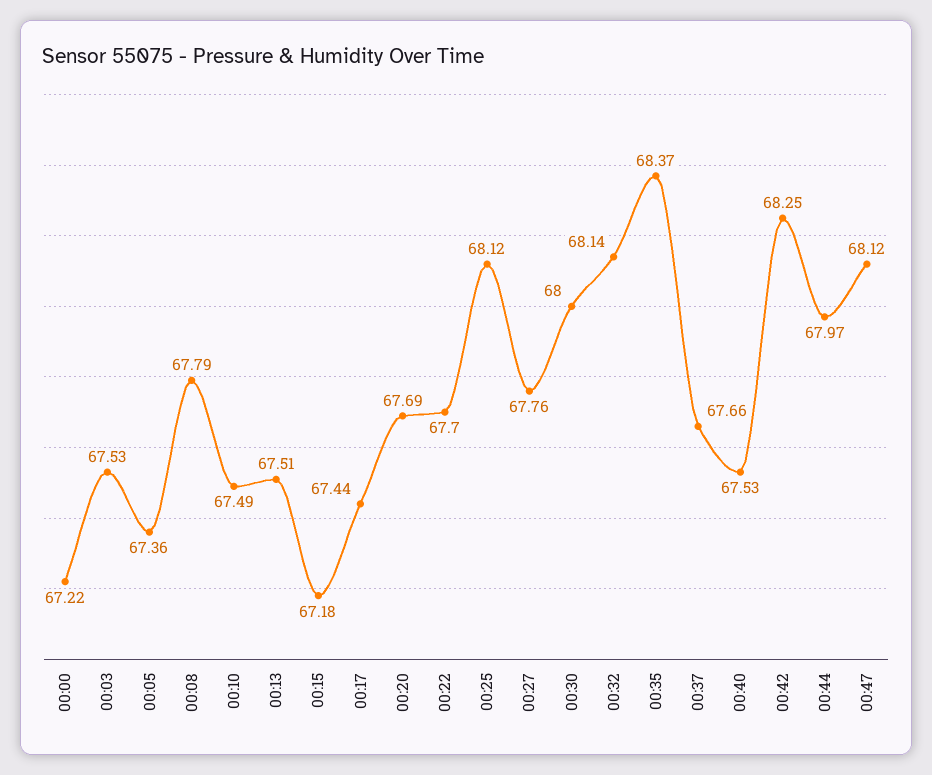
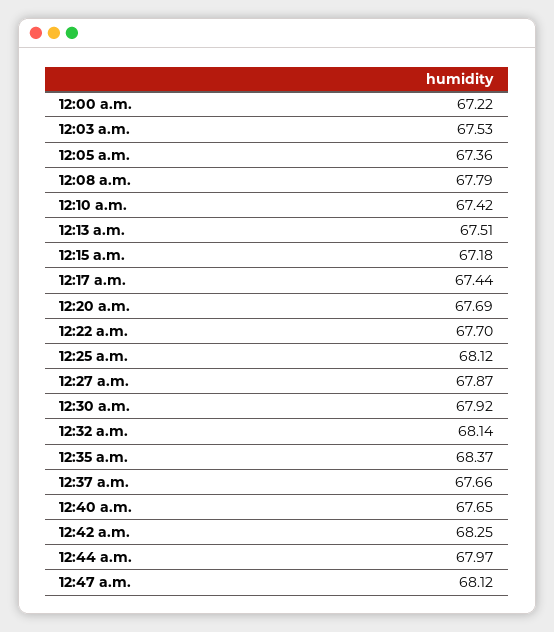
00:10: 67.49 -> 67.42
00:27: 67.76 -> 67.87
00:30: 68 -> 67.92
00:40: 67.53 -> 67.65

